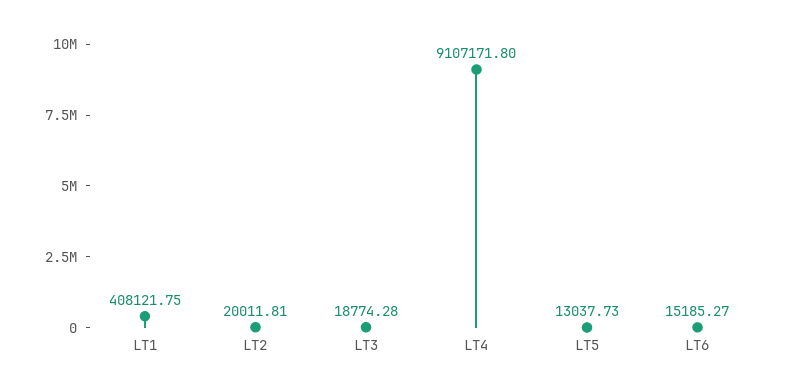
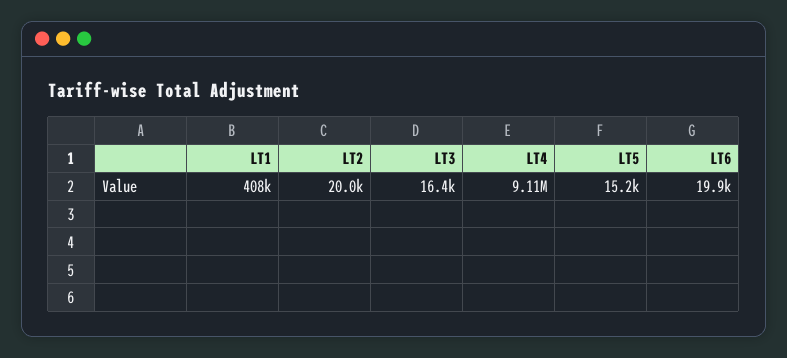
LT3: 18774.28 -> 16400
LT5: 13037.73 -> 15200
LT6: 15185.27 -> 19900

